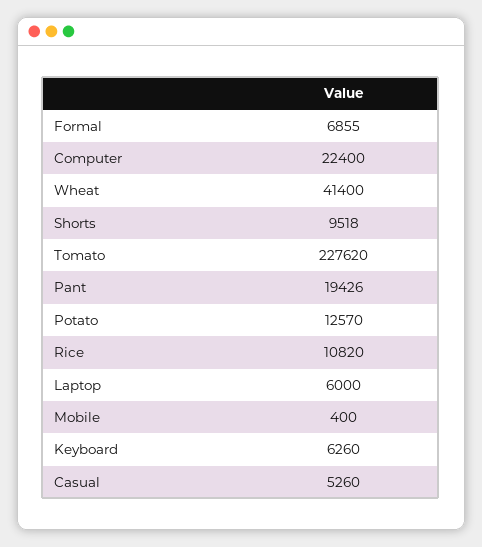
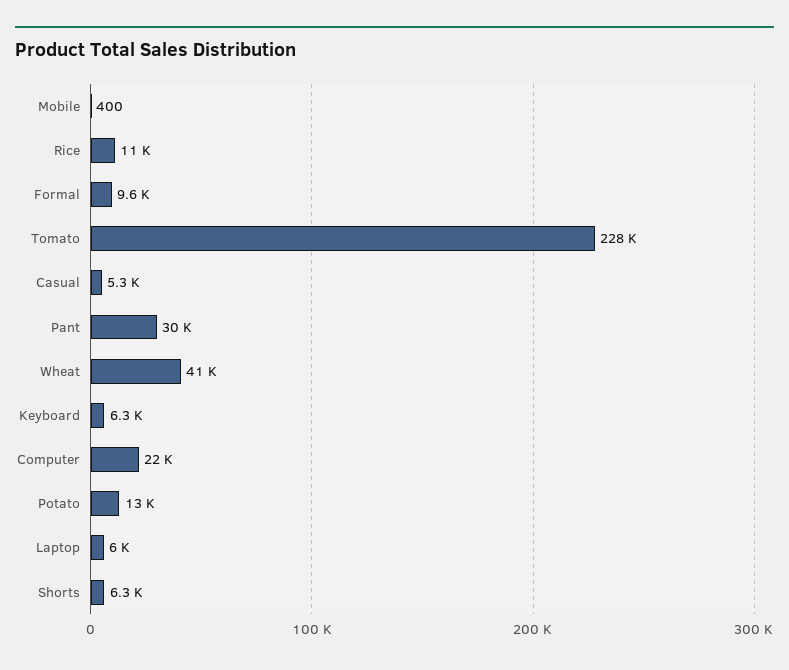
Formal: 6855 -> 9600
Shorts: 9518 -> 6300
Pant: 19426 -> 30000

